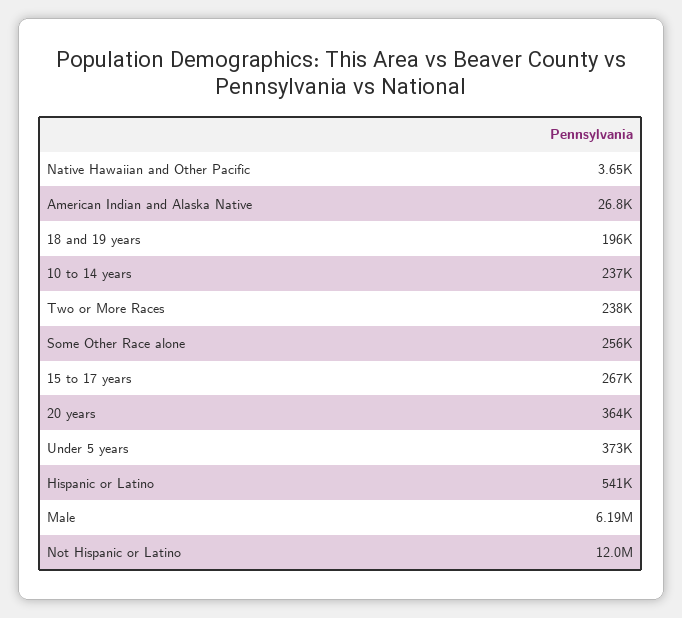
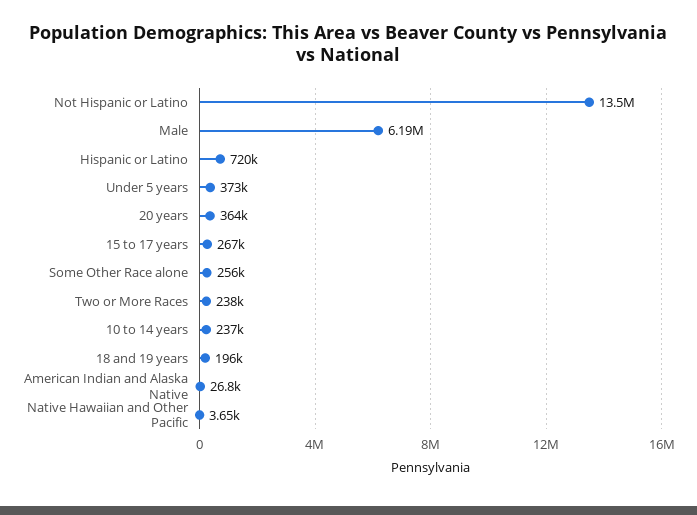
Hispanic or Latino: 541000 -> 720000
Not Hispanic or Latino: 12000000 -> 13500000

